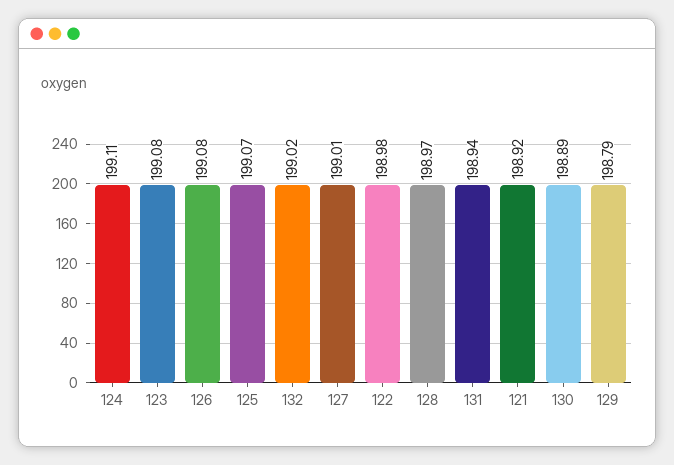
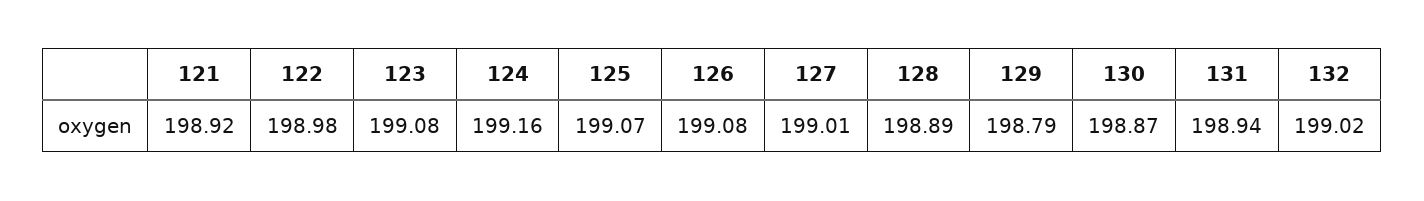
124: 199.11 -> 199.16
128: 198.97 -> 198.89
130: 198.89 -> 198.87

